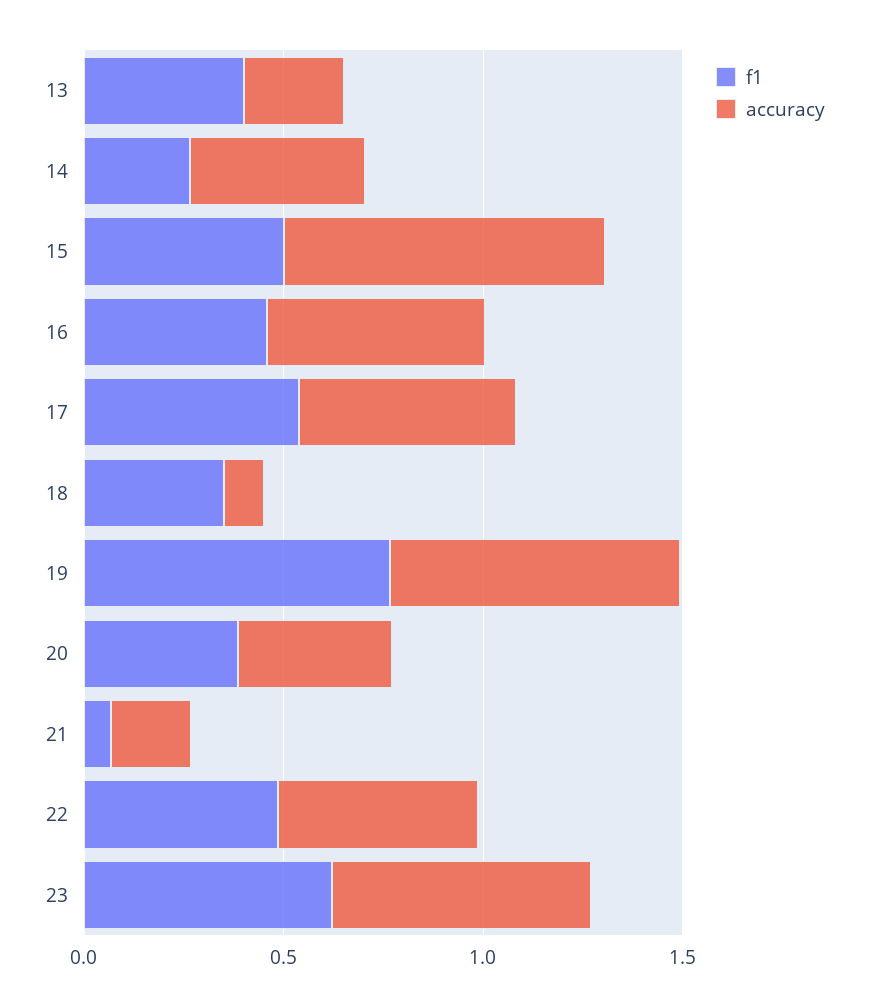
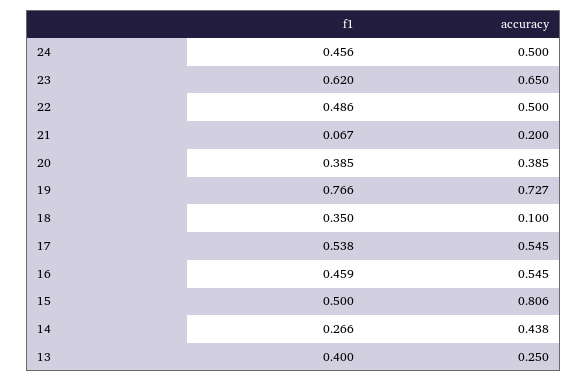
f1, 24: none -> 0.456
accuracy, 24: none -> 0.5

